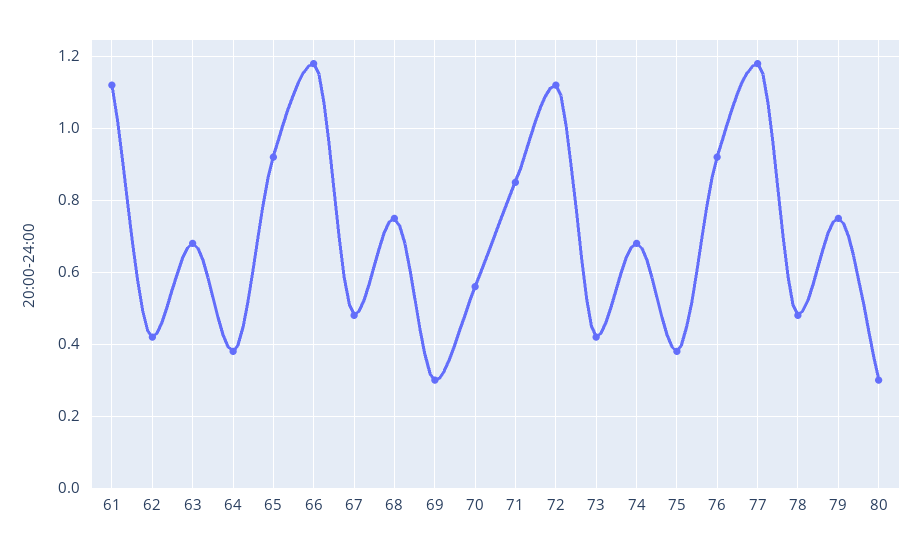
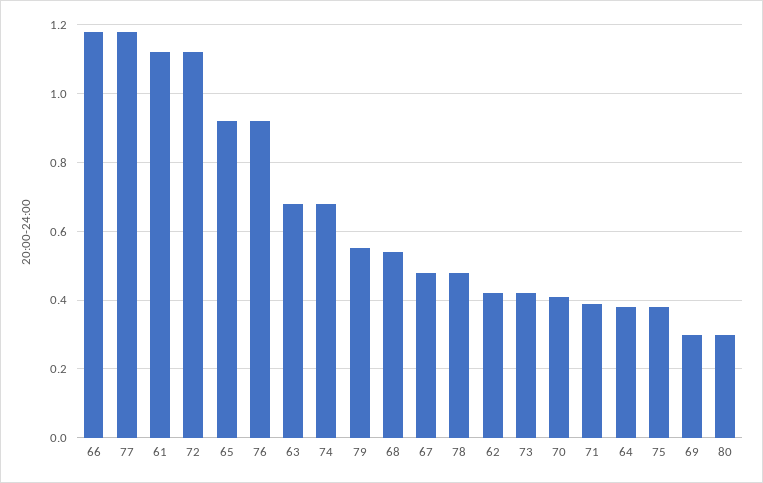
68: 0.75 -> 0.55
70: 0.55 -> 0.4
71: 0.85 -> 0.4
79: 0.75 -> 0.55

